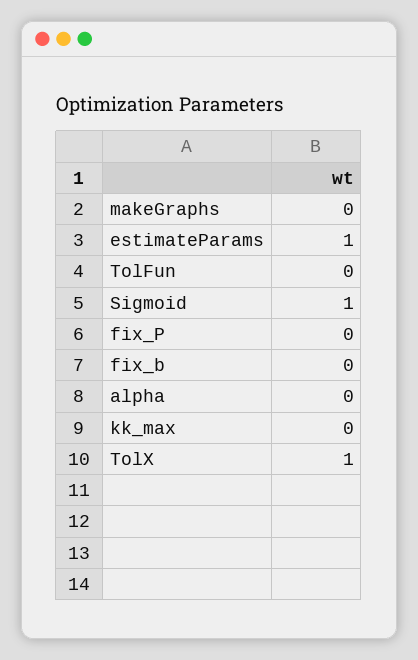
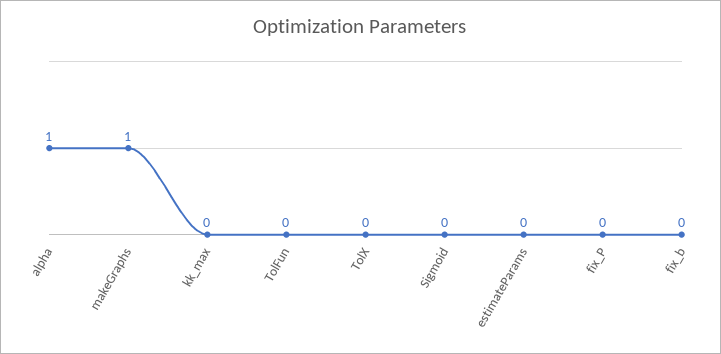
makeGraphs: 0 -> 1
estimateParams: 1 -> 0
Sigmoid: 1 -> 0
alpha: 0 -> 1
TolX: 1 -> 0

